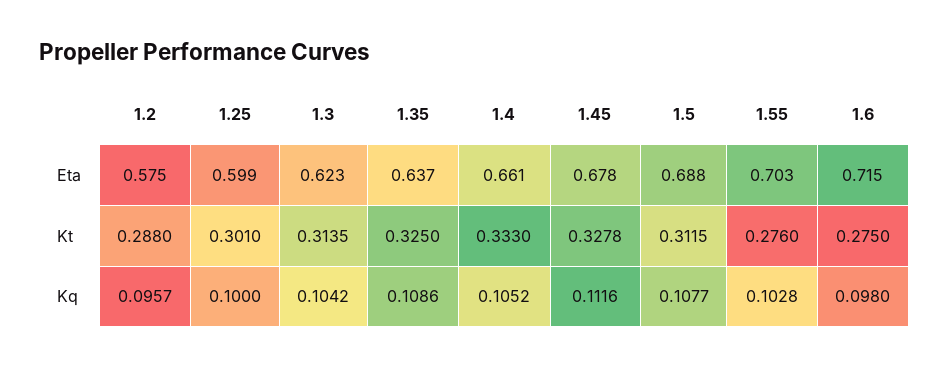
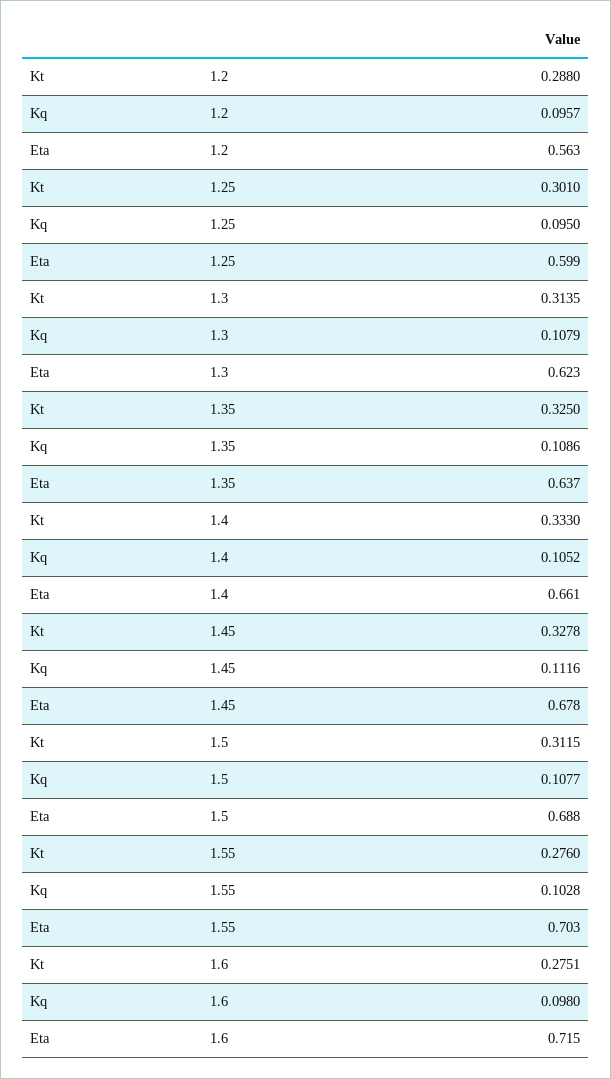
1.2, Eta: 0.575 -> 0.563
1.6, Kt: 0.275 -> 0.2751
1.25, Kq: 0.1 -> 0.095
1.3, Kq: 0.1042 -> 0.1079

